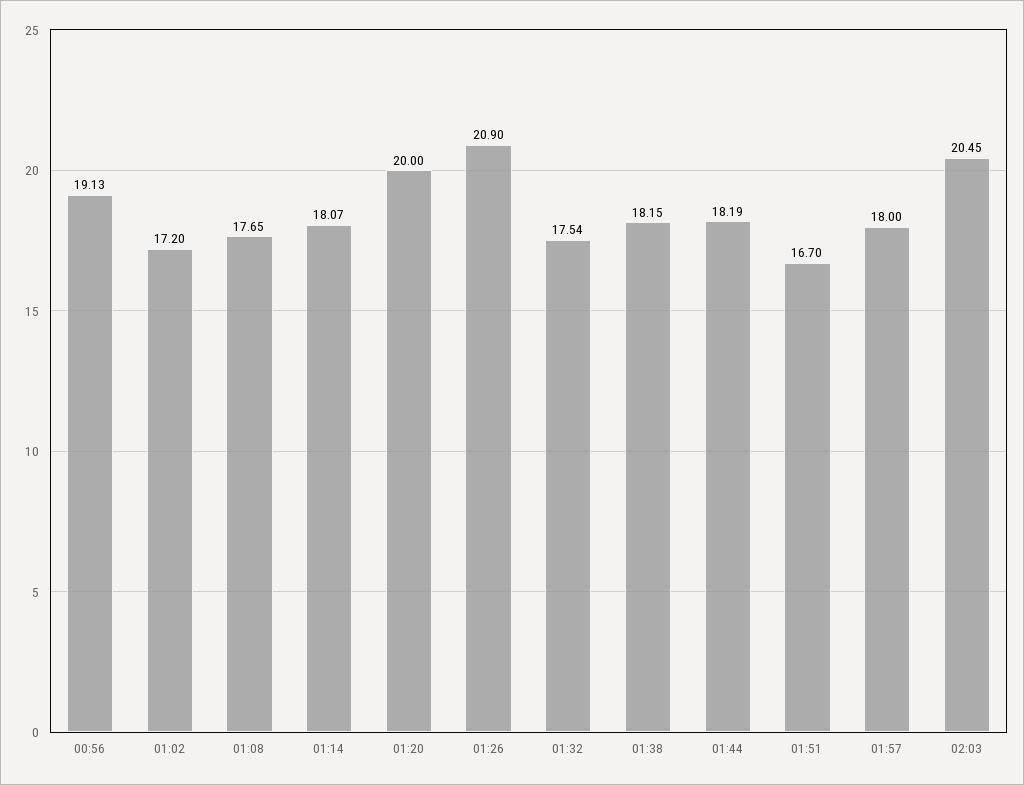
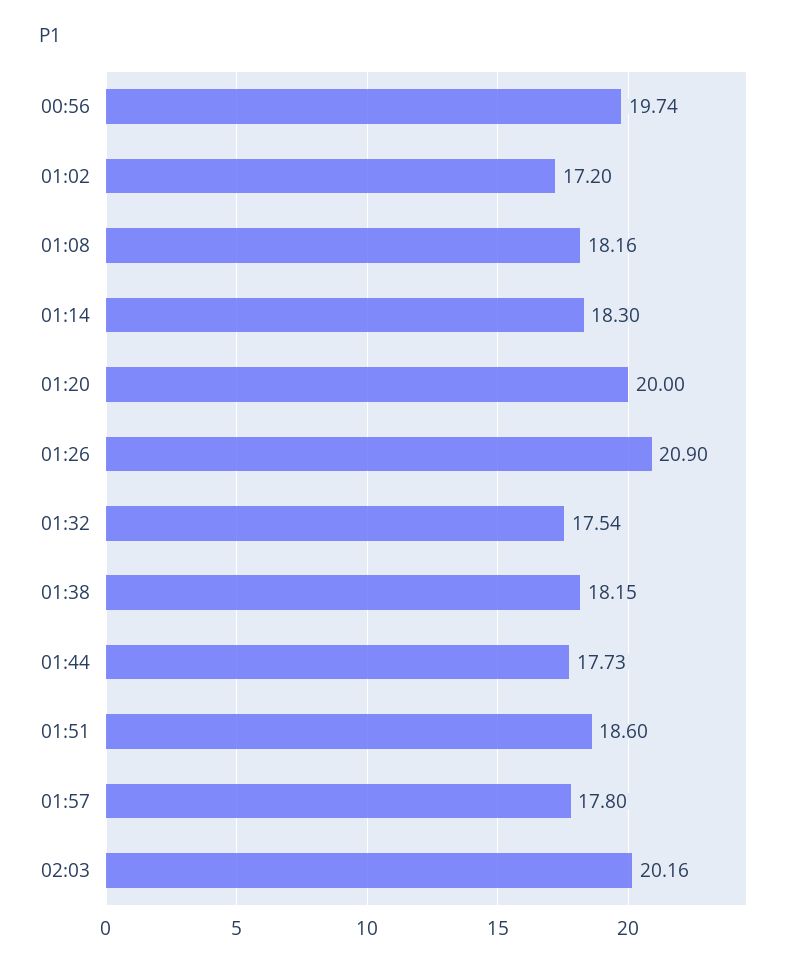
00:56: 19.13 -> 19.74
01:08: 17.65 -> 18.16
01:14: 18.07 -> 18.3
01:44: 18.19 -> 17.73
01:51: 16.7 -> 18.6
01:57: 18 -> 17.8
02:03: 20.45 -> 20.16

